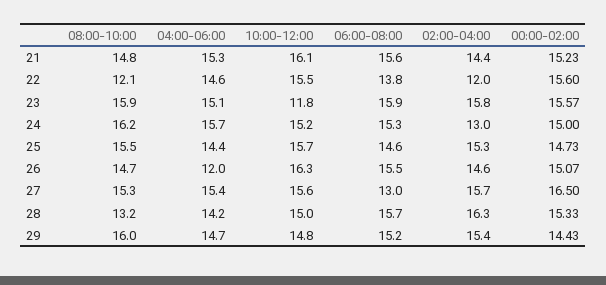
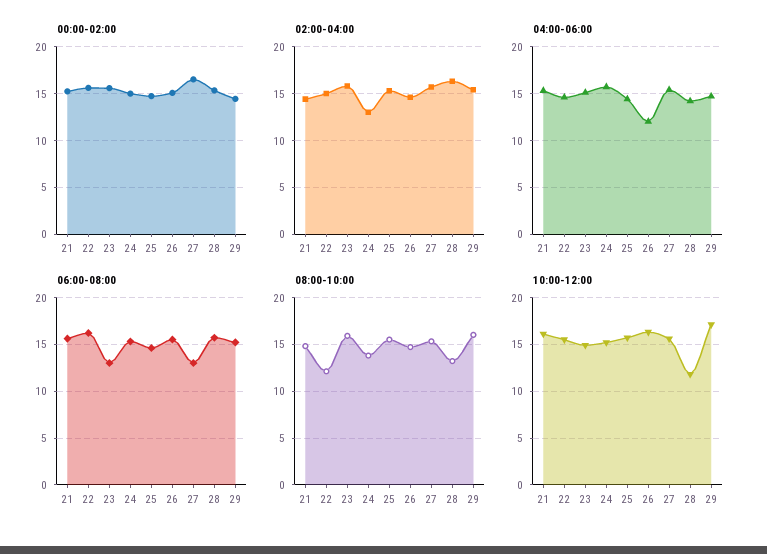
06:00-08:00, 22: 13.8 -> 16
02:00-04:00, 22: 12 -> 15
10:00-12:00, 23: 11.8 -> 15
06:00-08:00, 23: 15.9 -> 13
08:00-10:00, 24: 16.2 -> 14
10:00-12:00, 28: 15 -> 12
10:00-12:00, 29: 14.8 -> 17

